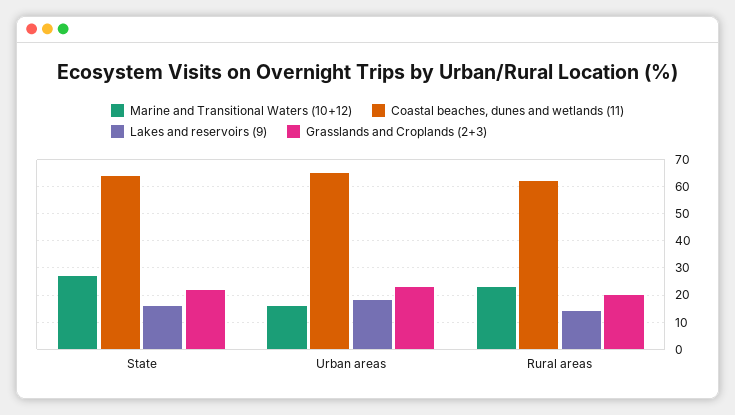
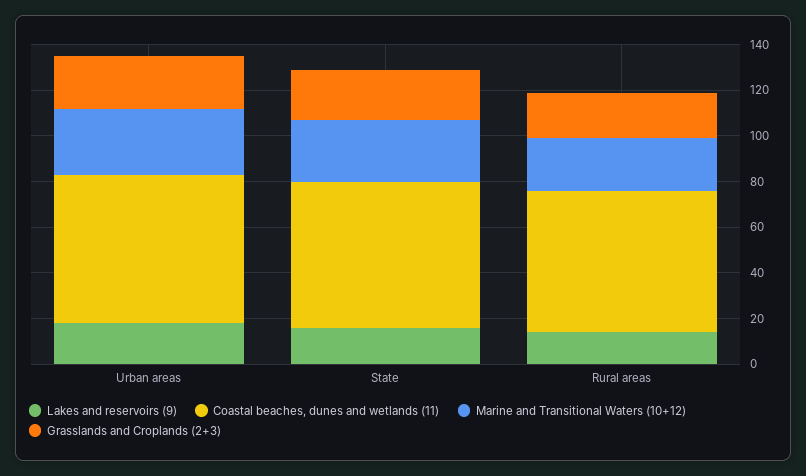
Marine and Transitional Waters (10+12), Urban areas: 15 -> 30

